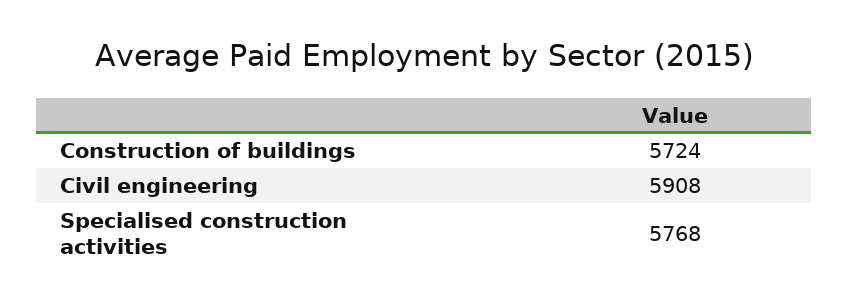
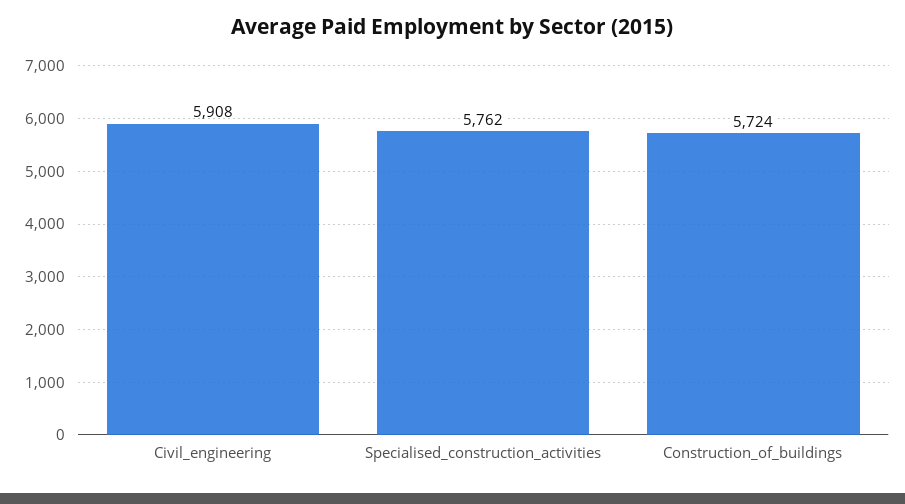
Specialised construction activities: 5768 -> 5762

